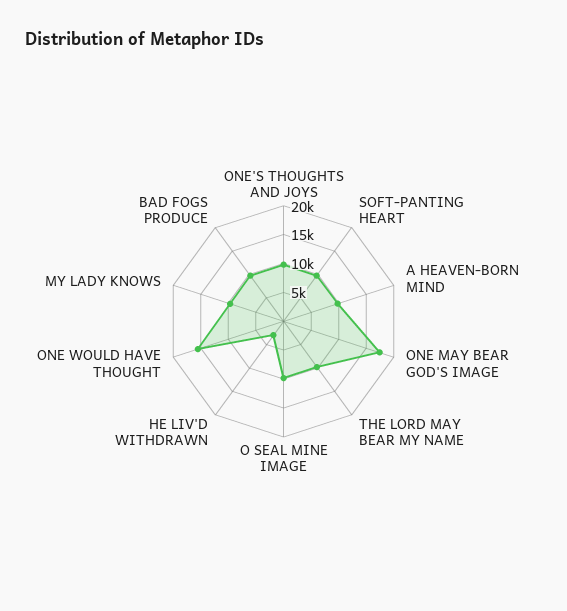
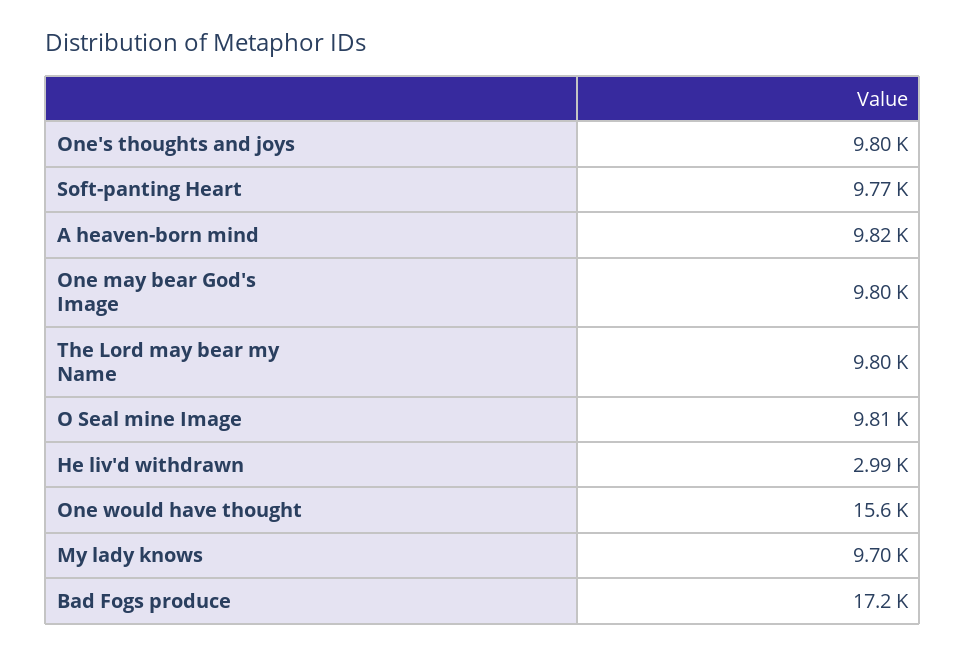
ONE MAY BEAR GOD'S IMAGE: 17500 -> 9800
BAD FOGS PRODUCE: 10000 -> 17200

